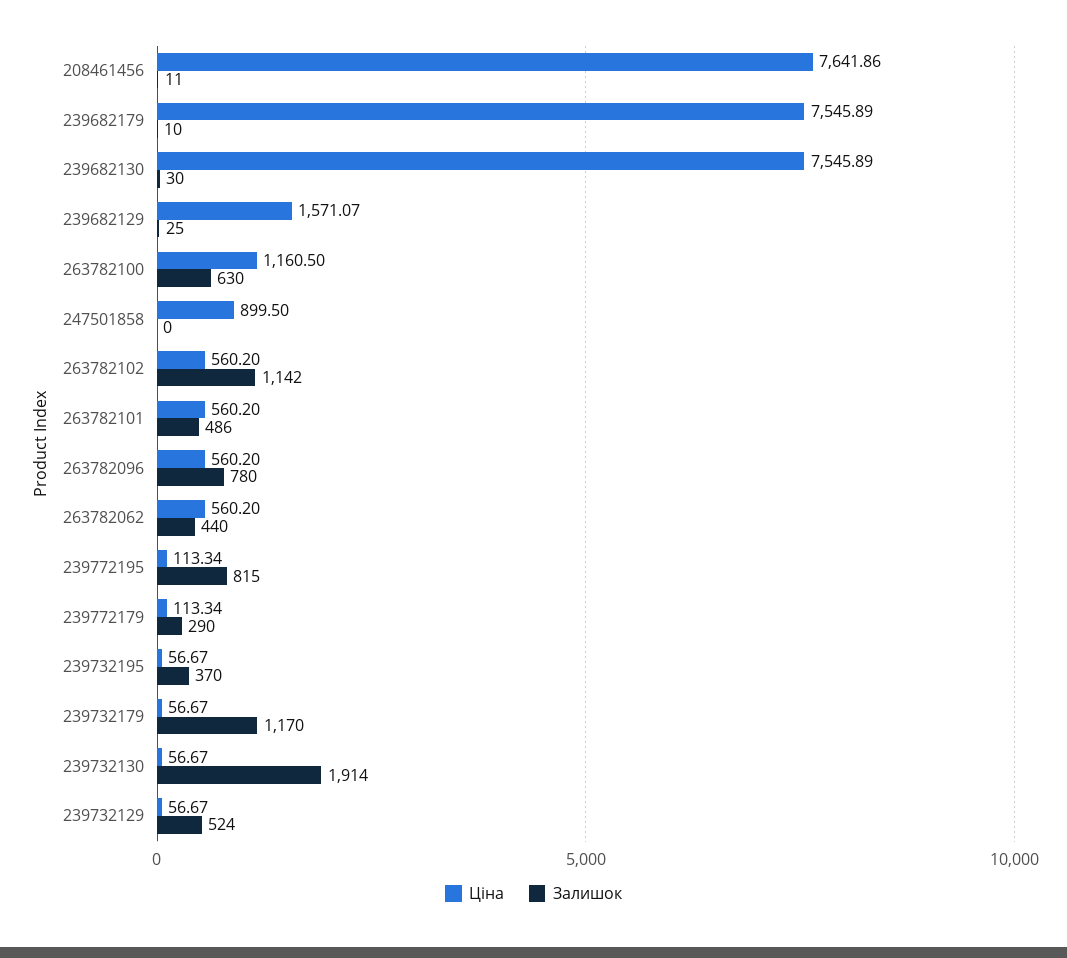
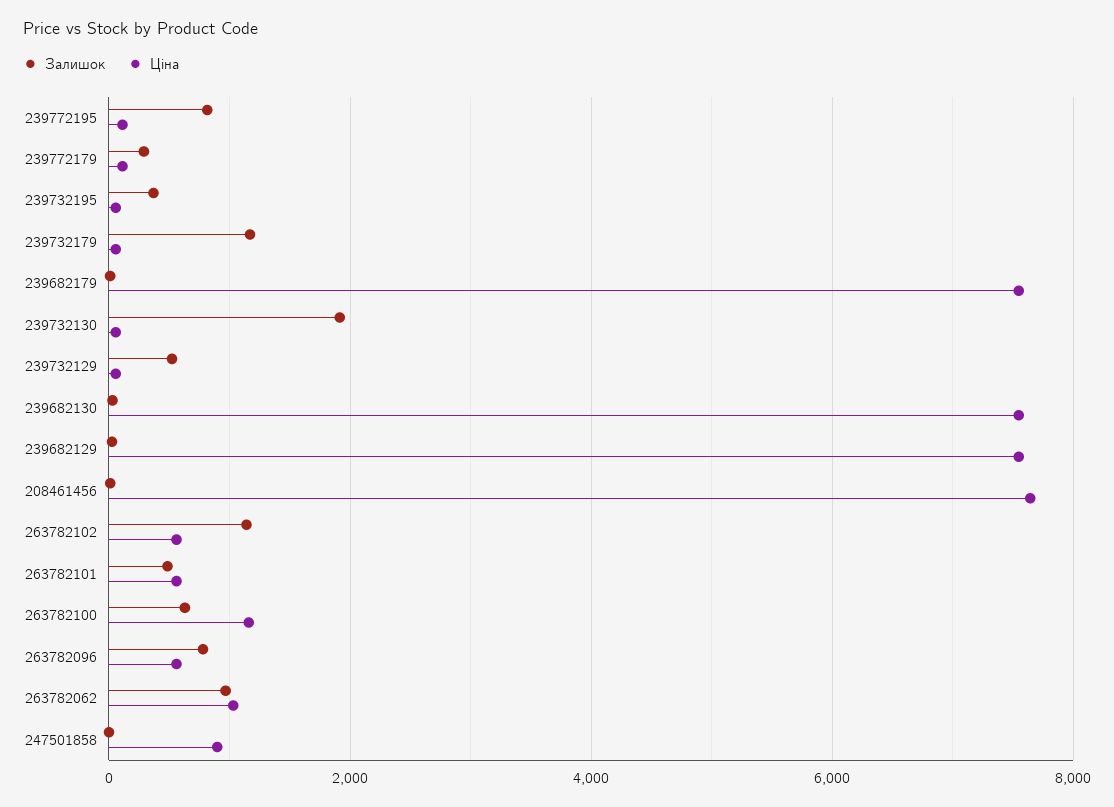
Ціна, 239682129: 1571.07 -> 7600
Ціна, 263782062: 560.2 -> 1000
Залишок, 263782062: 440 -> 1000

